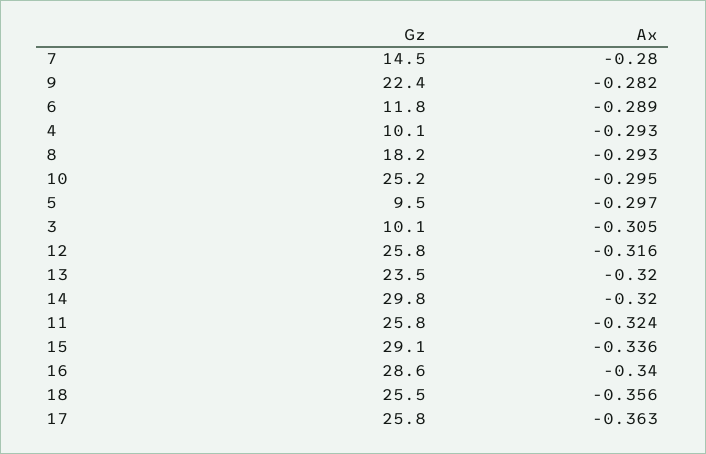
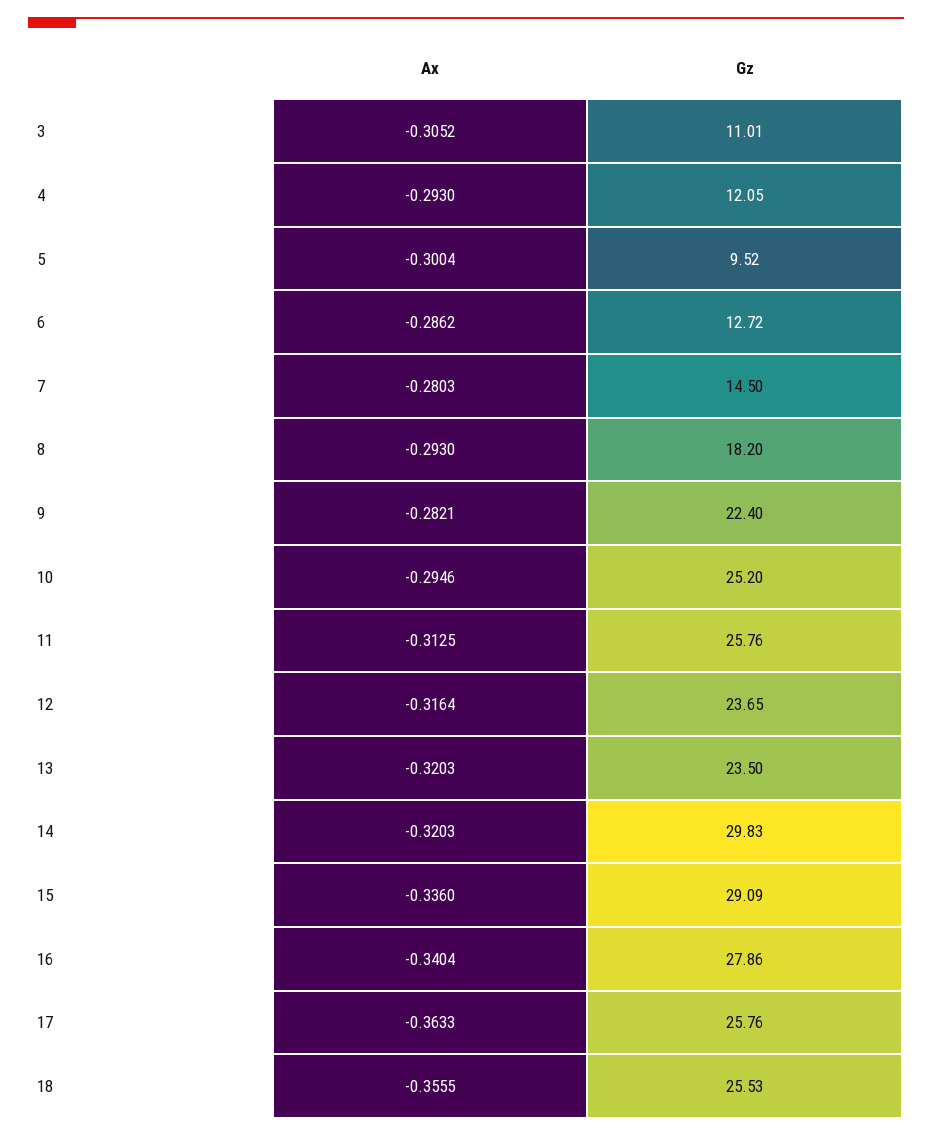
Gz, 6: 11.8 -> 12.72
Ax, 6: -0.289 -> -0.2862
Gz, 4: 10.1 -> 12.05
Ax, 5: -0.297 -> -0.3004
Gz, 3: 10.1 -> 11.01
Gz, 12: 25.8 -> 23.65
Ax, 11: -0.324 -> -0.3125
Gz, 16: 28.6 -> 27.86

